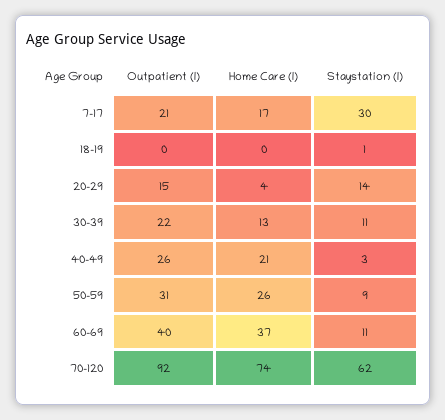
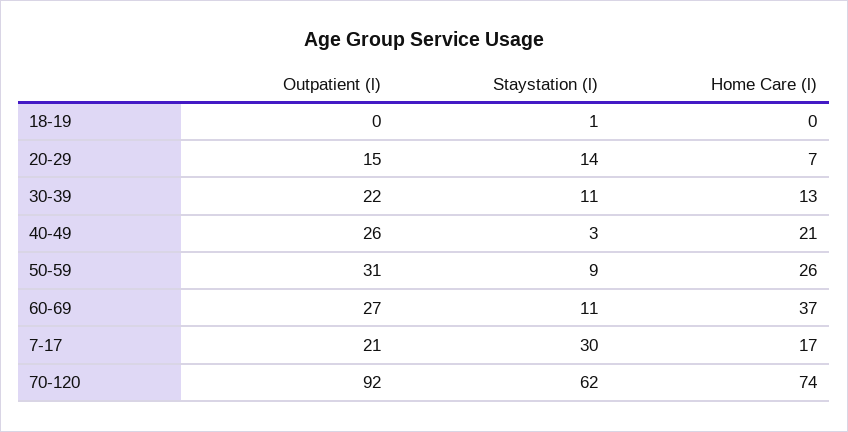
Home Care (l), 20-29: 4 -> 7
Outpatient (l), 60-69: 40 -> 27

